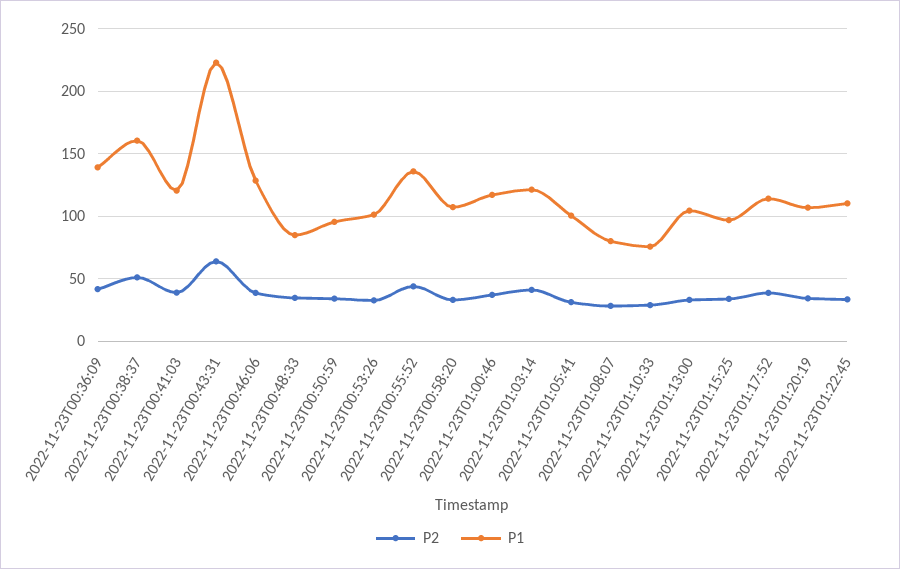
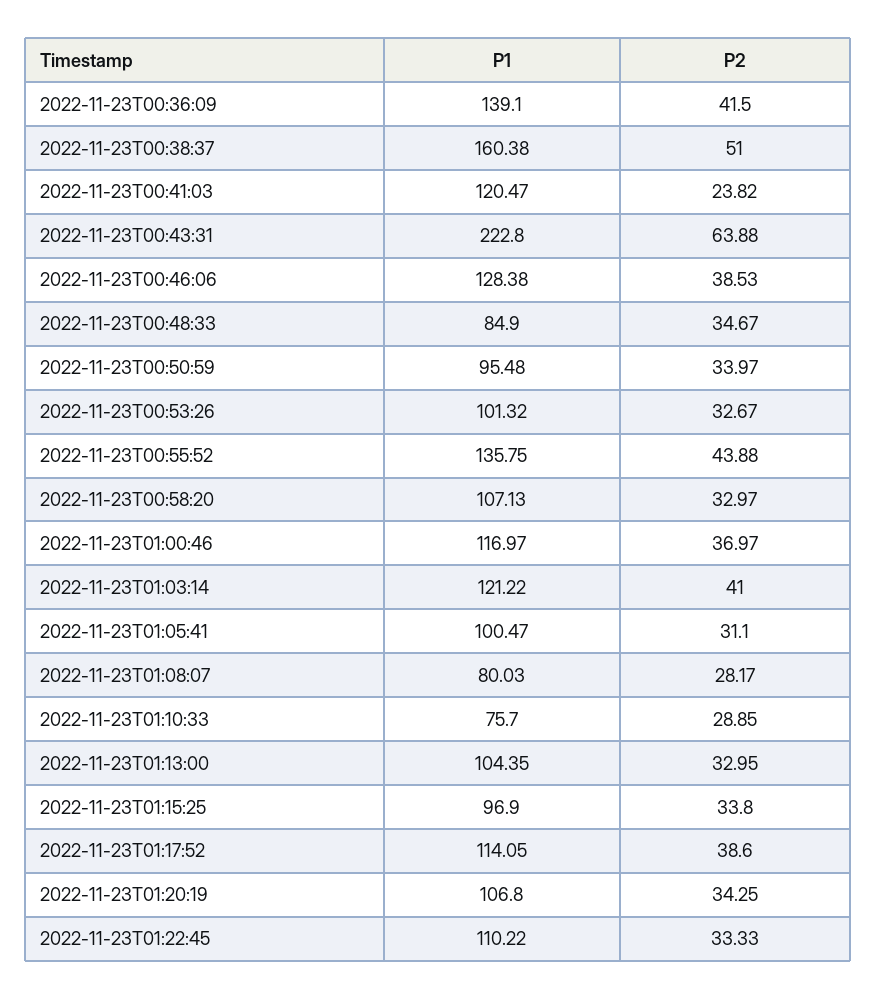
P2, 2022-11-23T00:41:03: 40 -> 23.82

